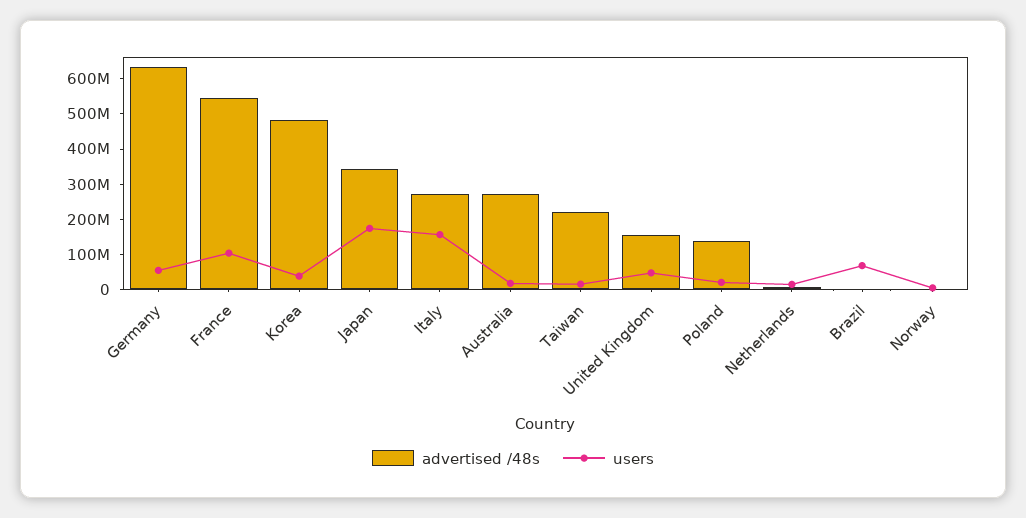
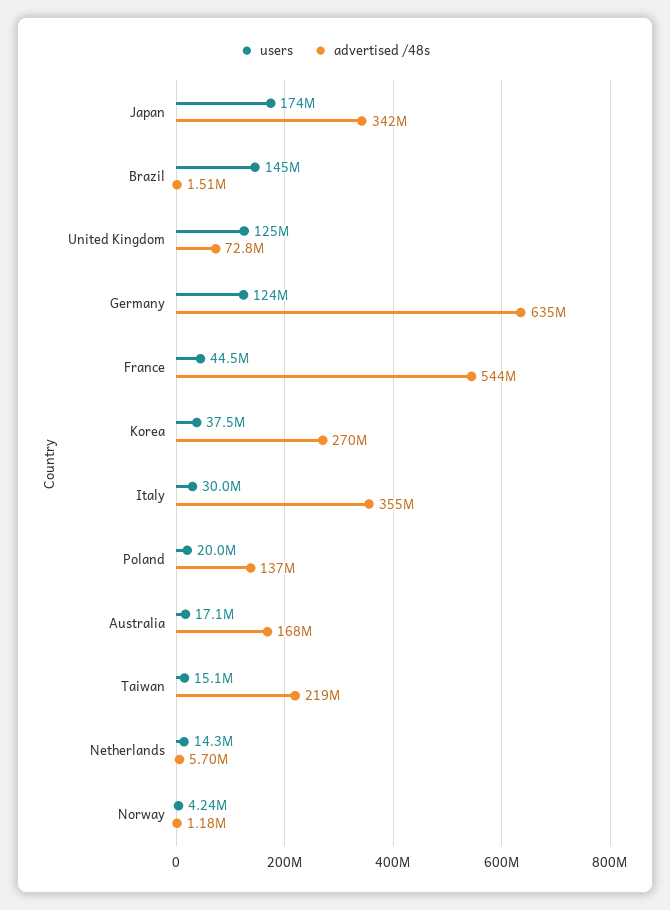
users, Germany: 50000000 -> 124000000
users, France: 100000000 -> 44500000
advertised /48s, Korea: 475000000 -> 270000000
advertised /48s, Italy: 275000000 -> 355000000
users, Italy: 150000000 -> 30000000
advertised /48s, Australia: 275000000 -> 168000000
advertised /48s, United Kingdom: 150000000 -> 72800000
users, United Kingdom: 50000000 -> 125000000
users, Brazil: 75000000 -> 145000000

